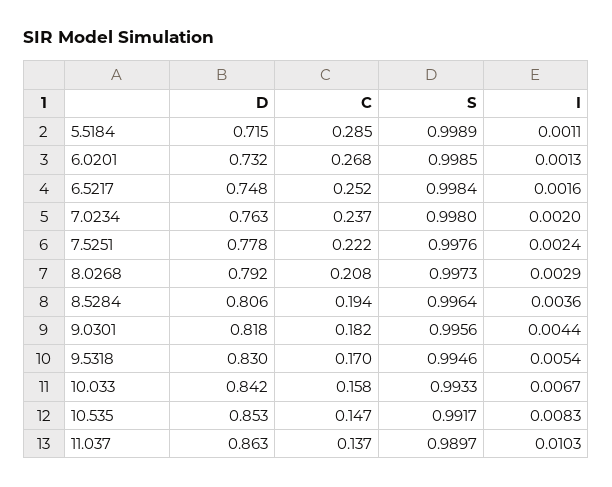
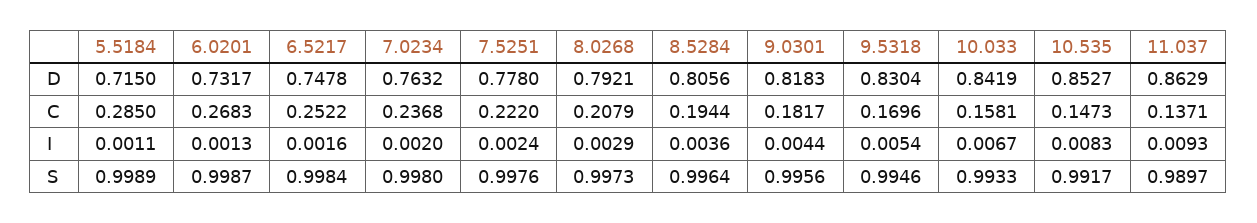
S, 6.0201: 0.9985 -> 0.9987
I, 11.037: 0.0103 -> 0.0093

